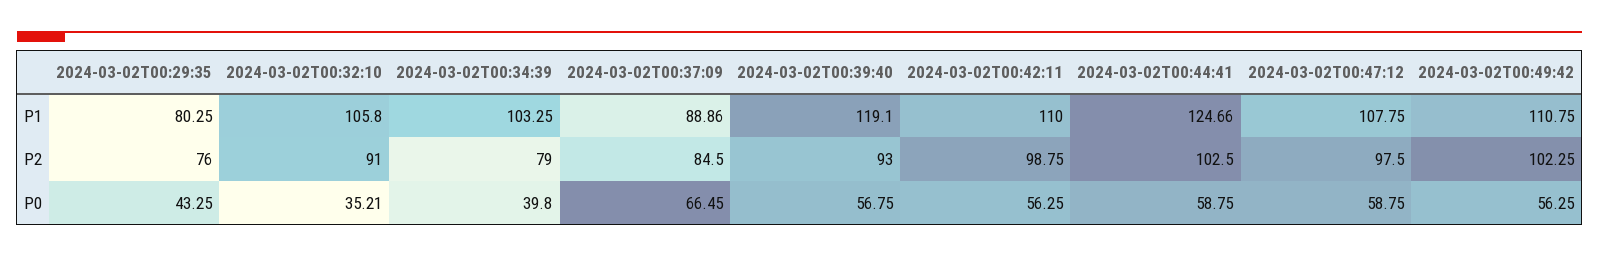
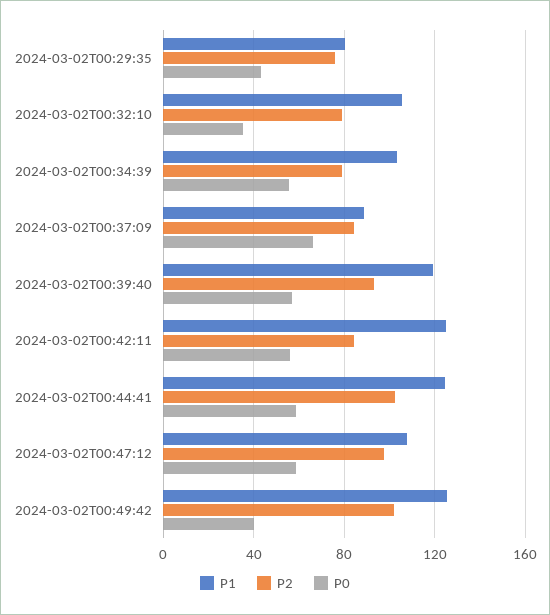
P1, 2024-03-02T00:42:11: 110 -> 125
P1, 2024-03-02T00:49:42: 110.75 -> 125
P2, 2024-03-02T00:32:10: 91 -> 80
P2, 2024-03-02T00:42:11: 98.75 -> 85
P0, 2024-03-02T00:34:39: 39.8 -> 55
P0, 2024-03-02T00:49:42: 56.25 -> 40

